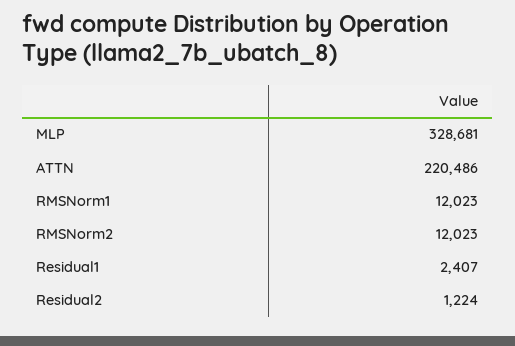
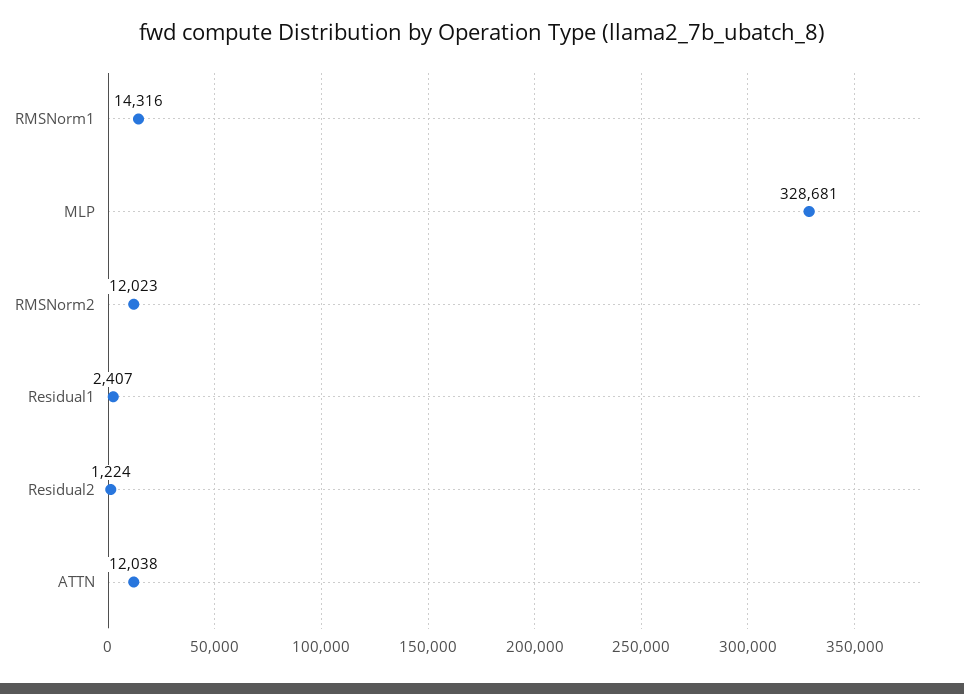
ATTN: 220486 -> 12038
RMSNorm1: 12023 -> 14316

